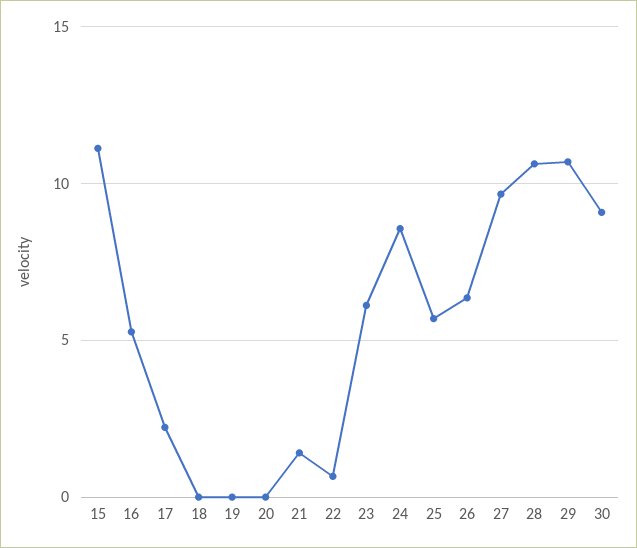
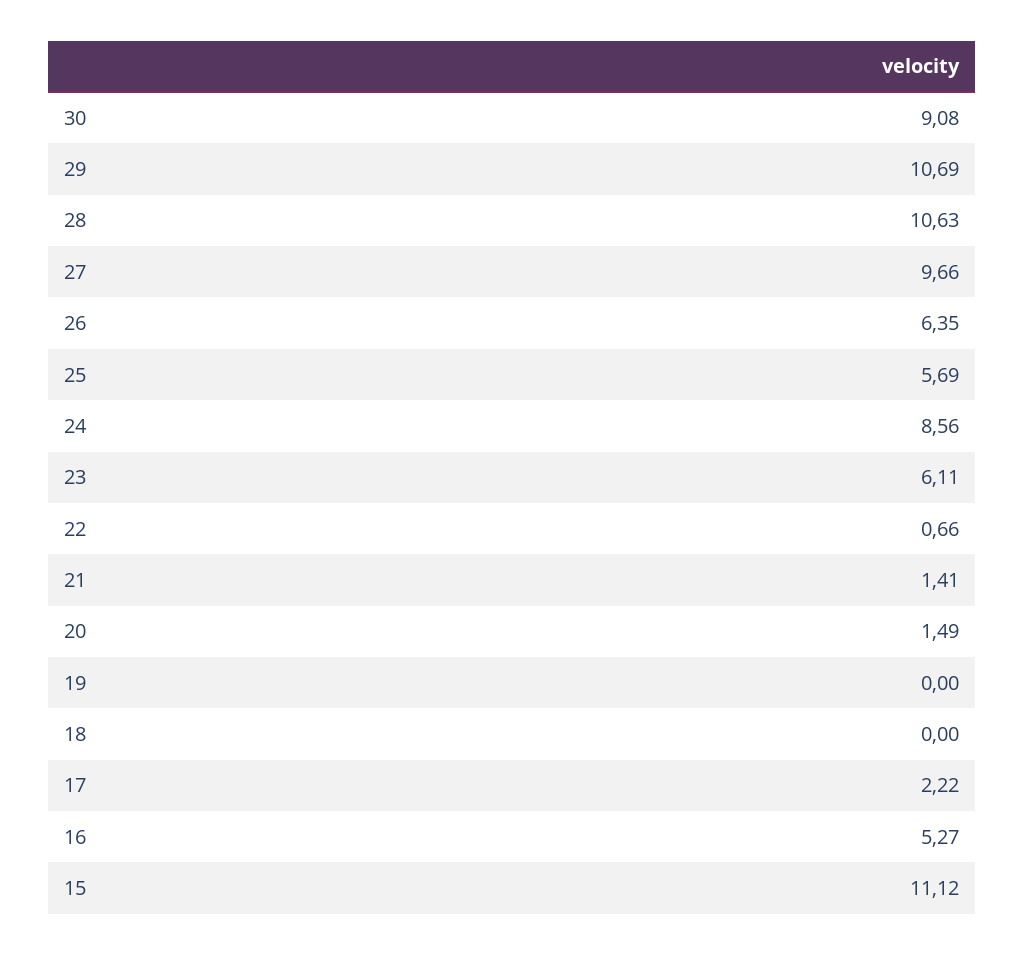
20: 0 -> 1.49

